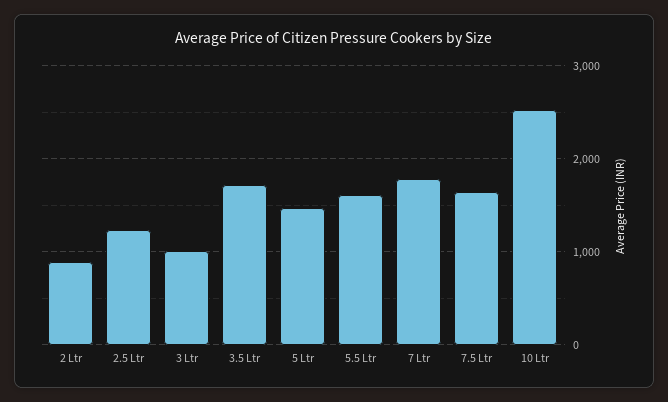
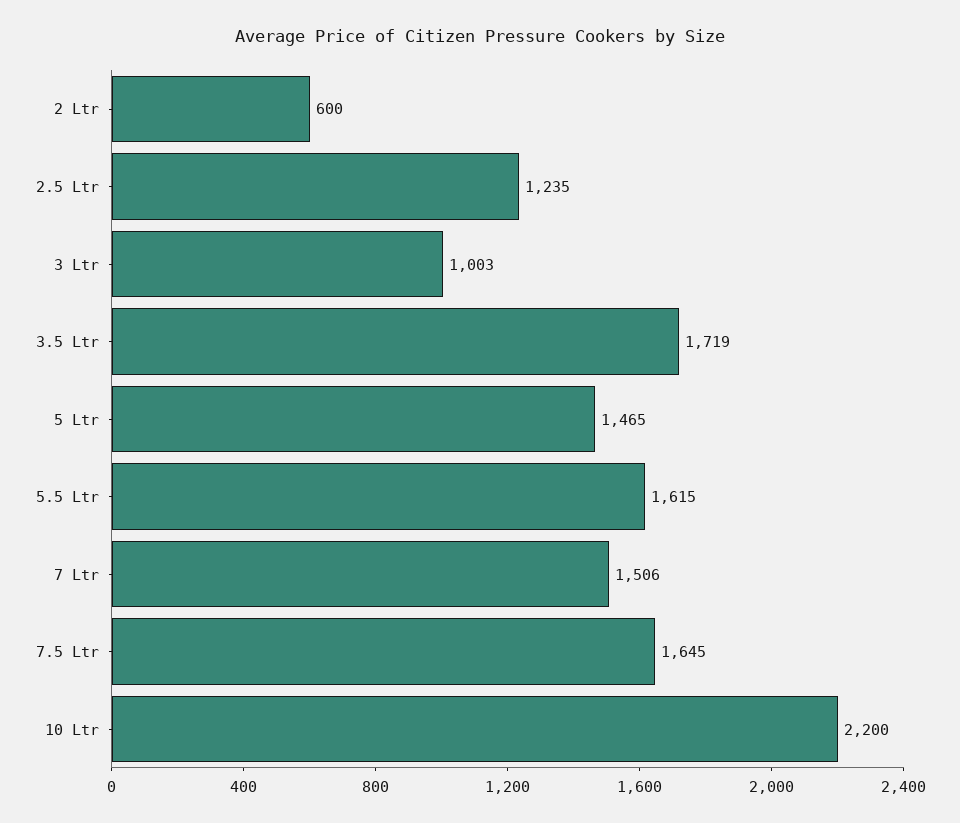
2 Ltr: 900 -> 600
7 Ltr: 1800 -> 1506
10 Ltr: 2500 -> 2200

